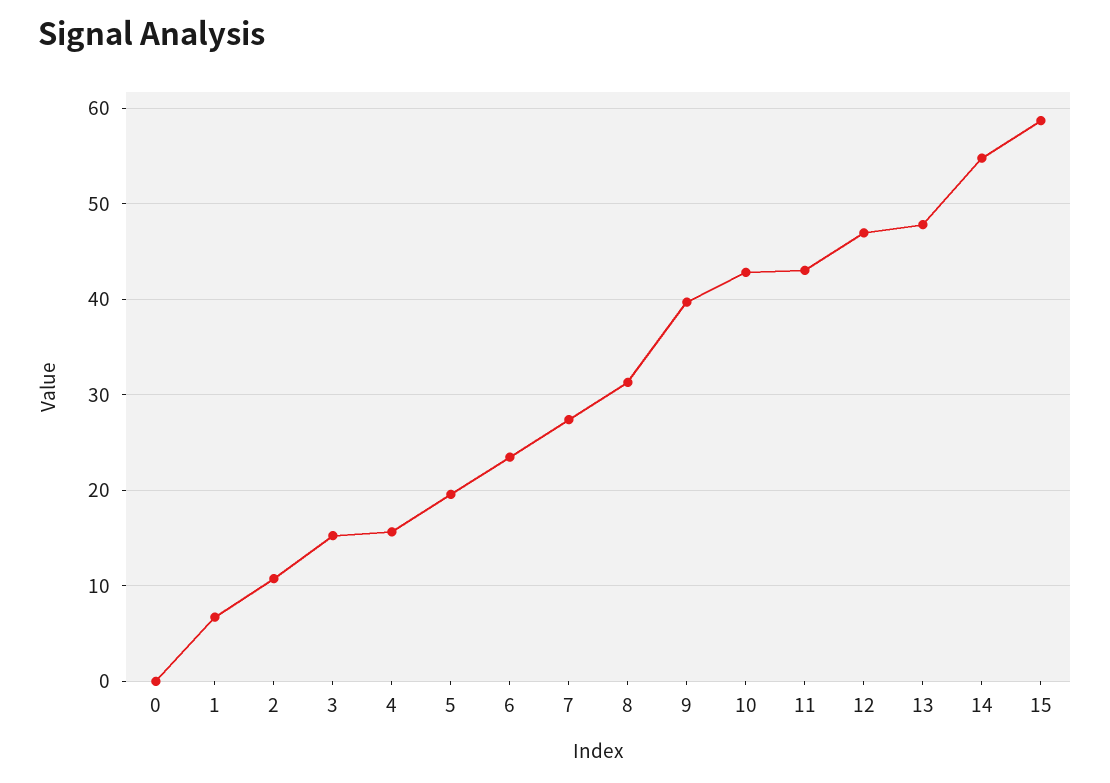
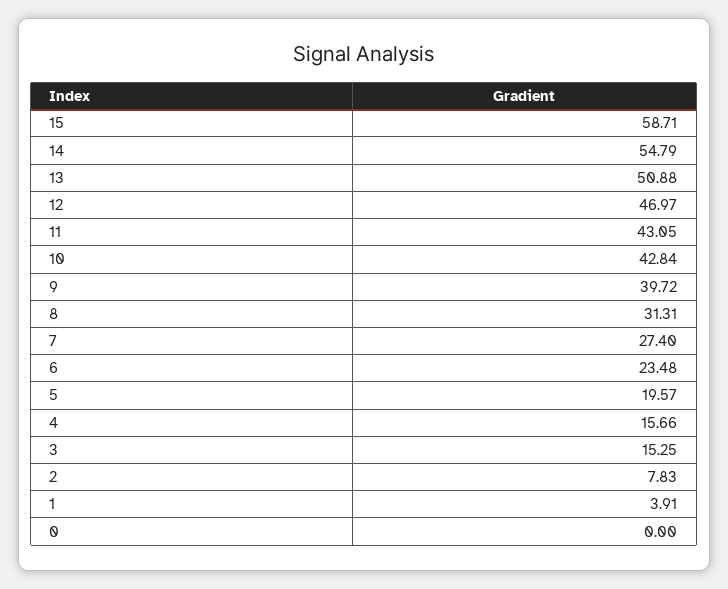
1: 7 -> 3.91
2: 11 -> 7.83
13: 48 -> 50.88

